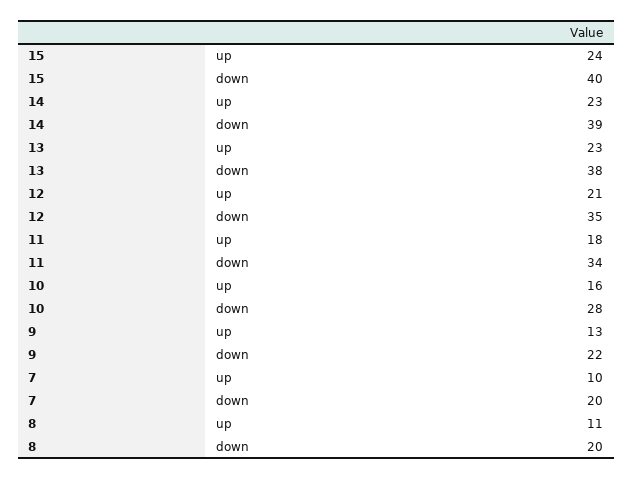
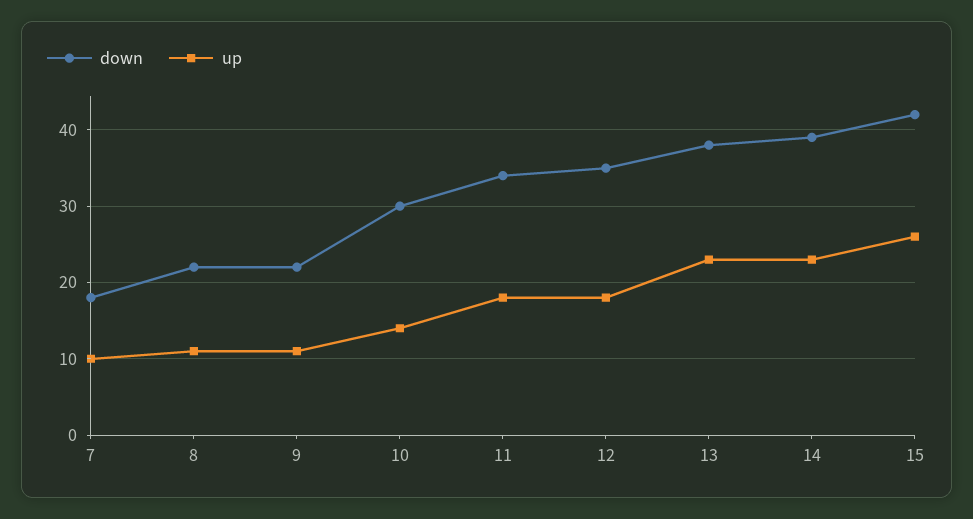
up, 15: 24 -> 26
down, 15: 40 -> 42
up, 12: 21 -> 18
up, 10: 16 -> 14
down, 10: 28 -> 30
up, 9: 13 -> 11
down, 7: 20 -> 18
down, 8: 20 -> 22

